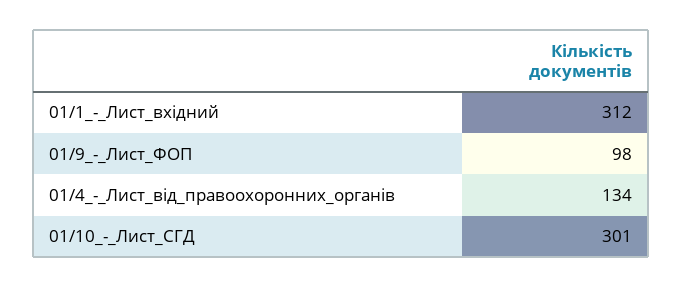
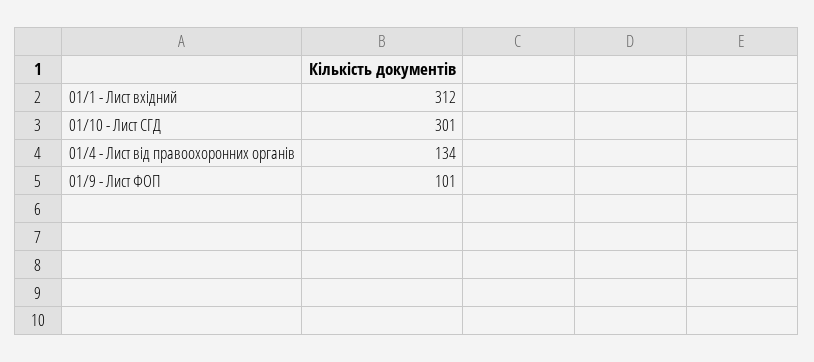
01/9_-_Лист_ФОП: 98 -> 101

